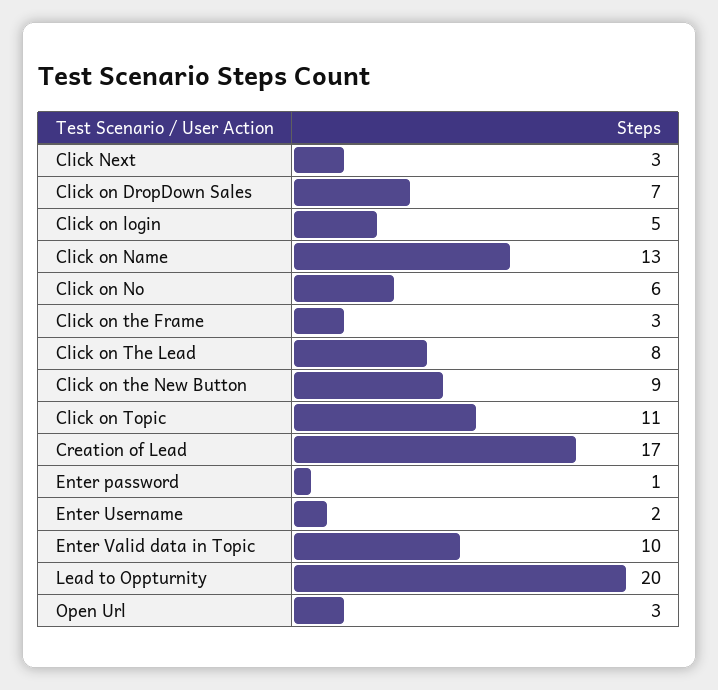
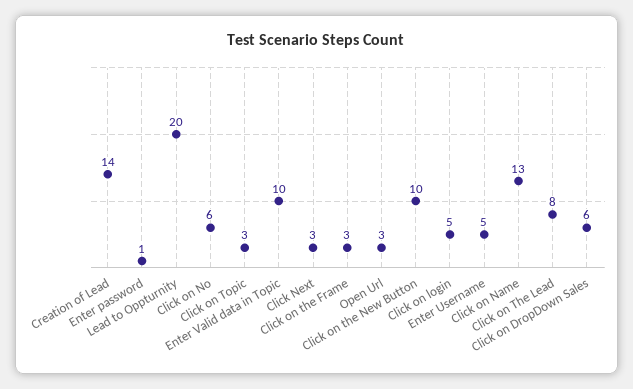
Click on DropDown Sales: 7 -> 6
Click on the New Button: 9 -> 10
Click on Topic: 11 -> 3
Creation of Lead: 17 -> 14
Enter Username: 2 -> 5

